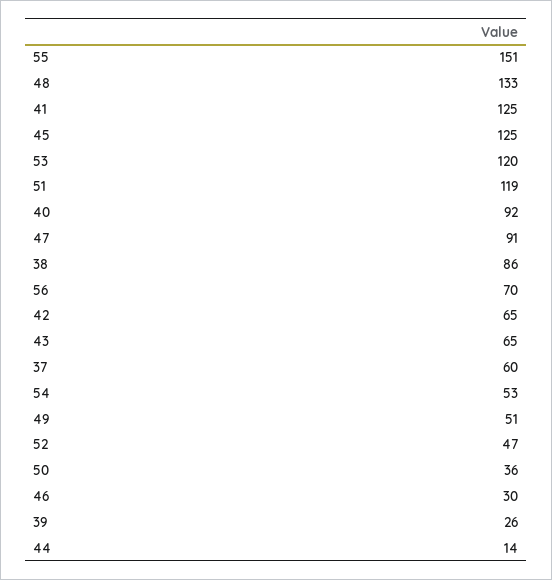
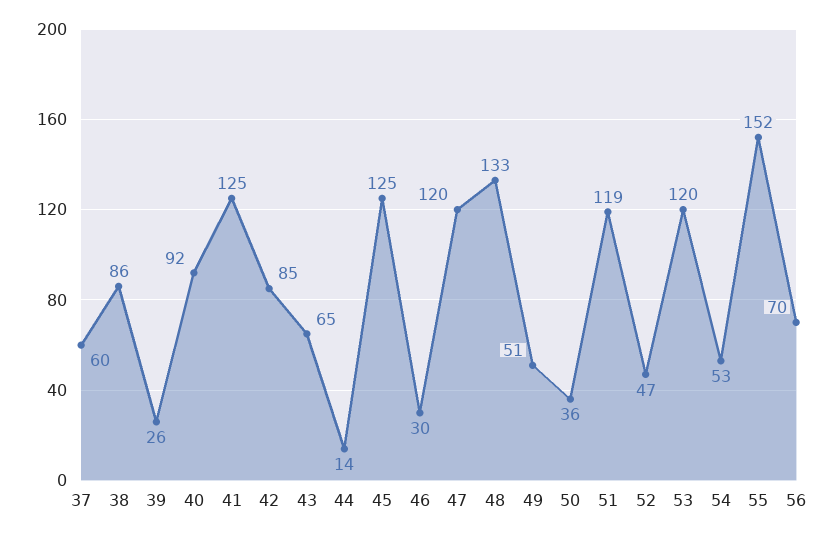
55: 151 -> 152
47: 91 -> 120
42: 65 -> 85

